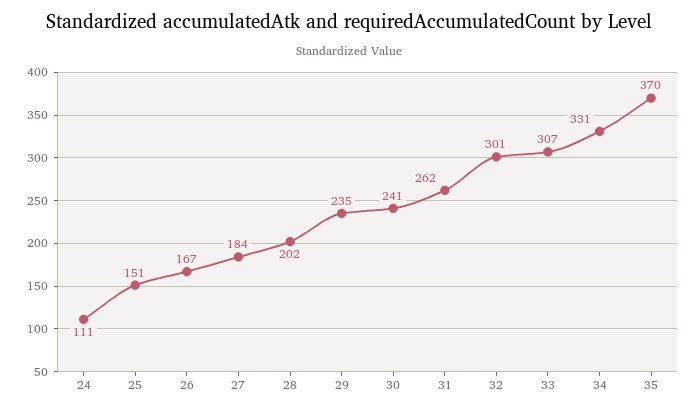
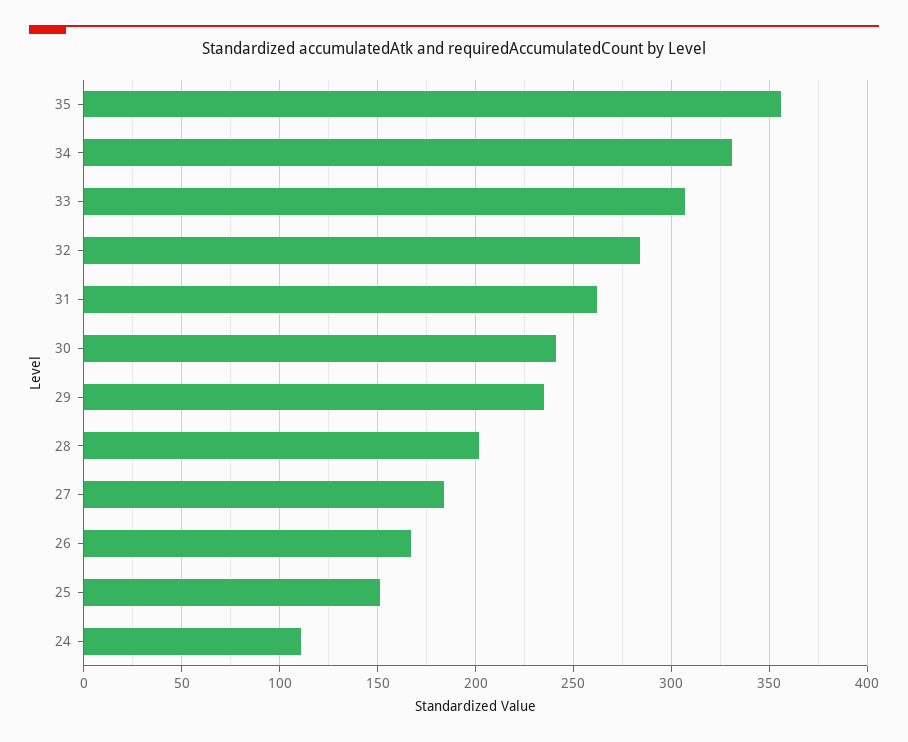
32: 301 -> 285
35: 370 -> 355

